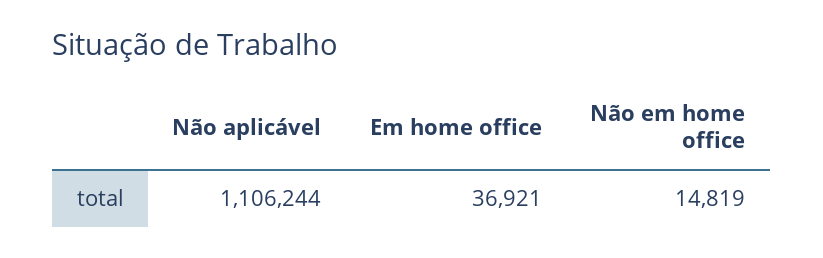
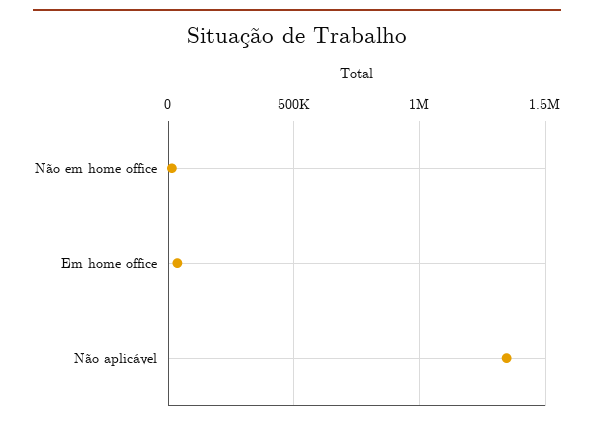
Não aplicável: 1106244 -> 1350000

